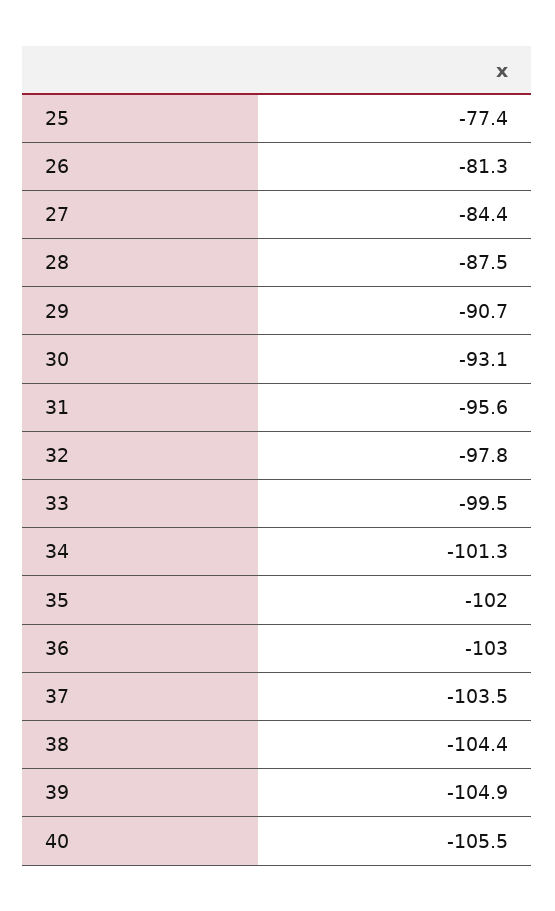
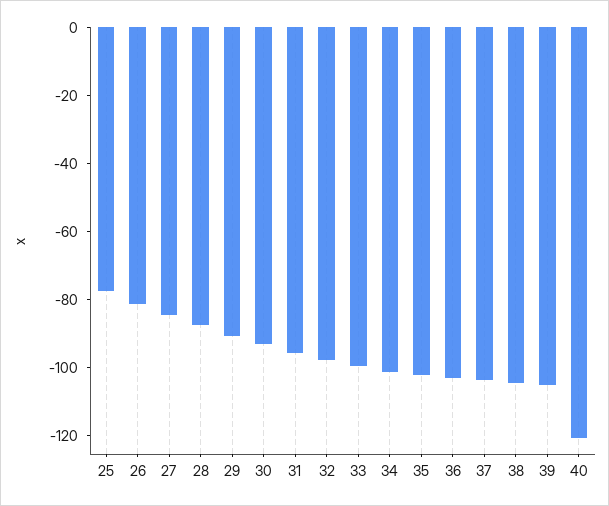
40: -105.5 -> -120

